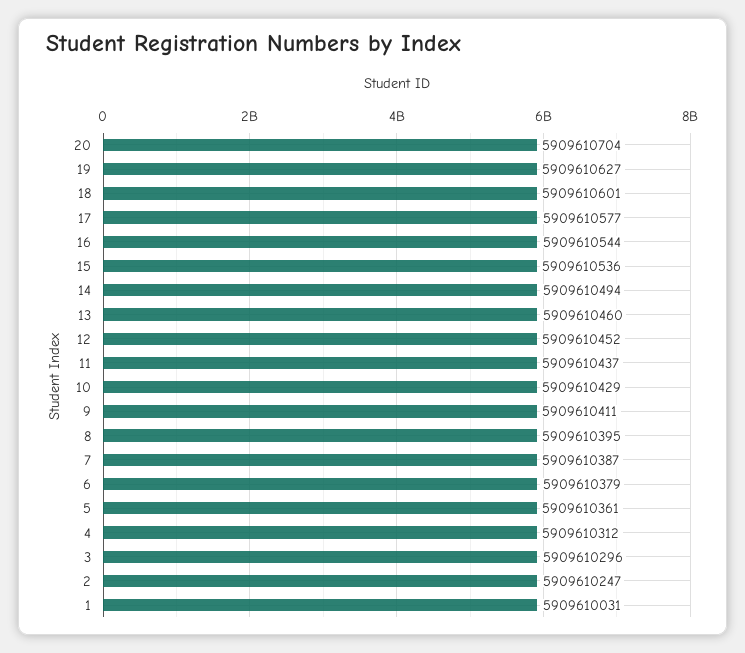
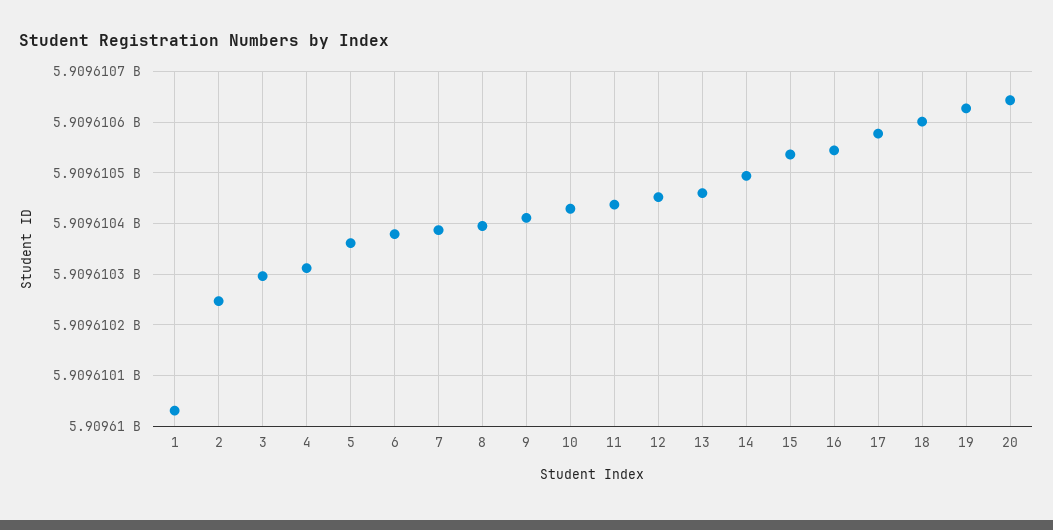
20: 5909610704 -> 5909610640

